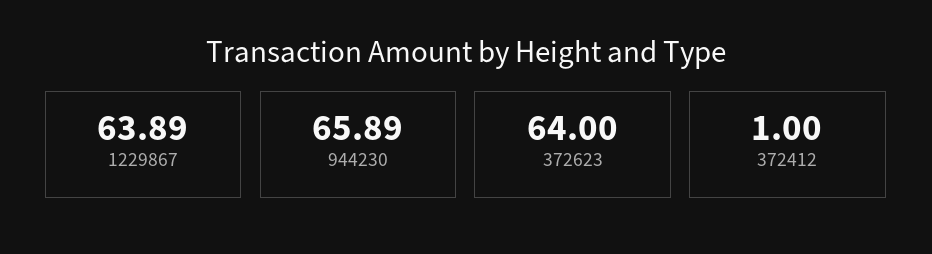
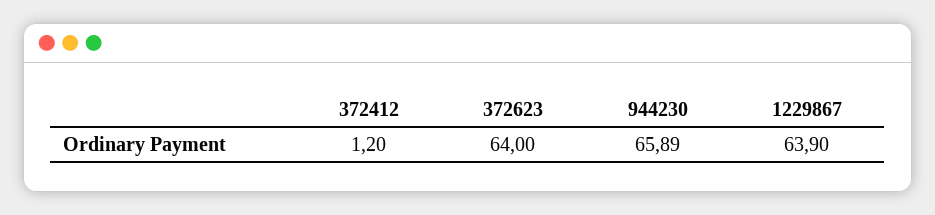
1229867: 63.89 -> 63.9
372412: 1 -> 1.2

